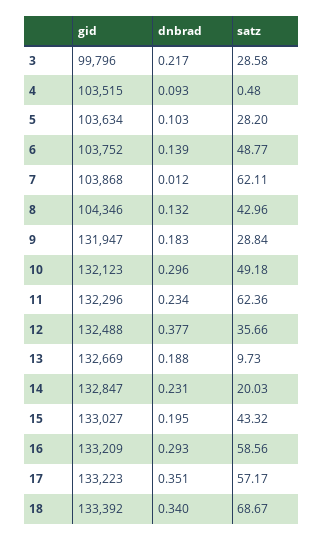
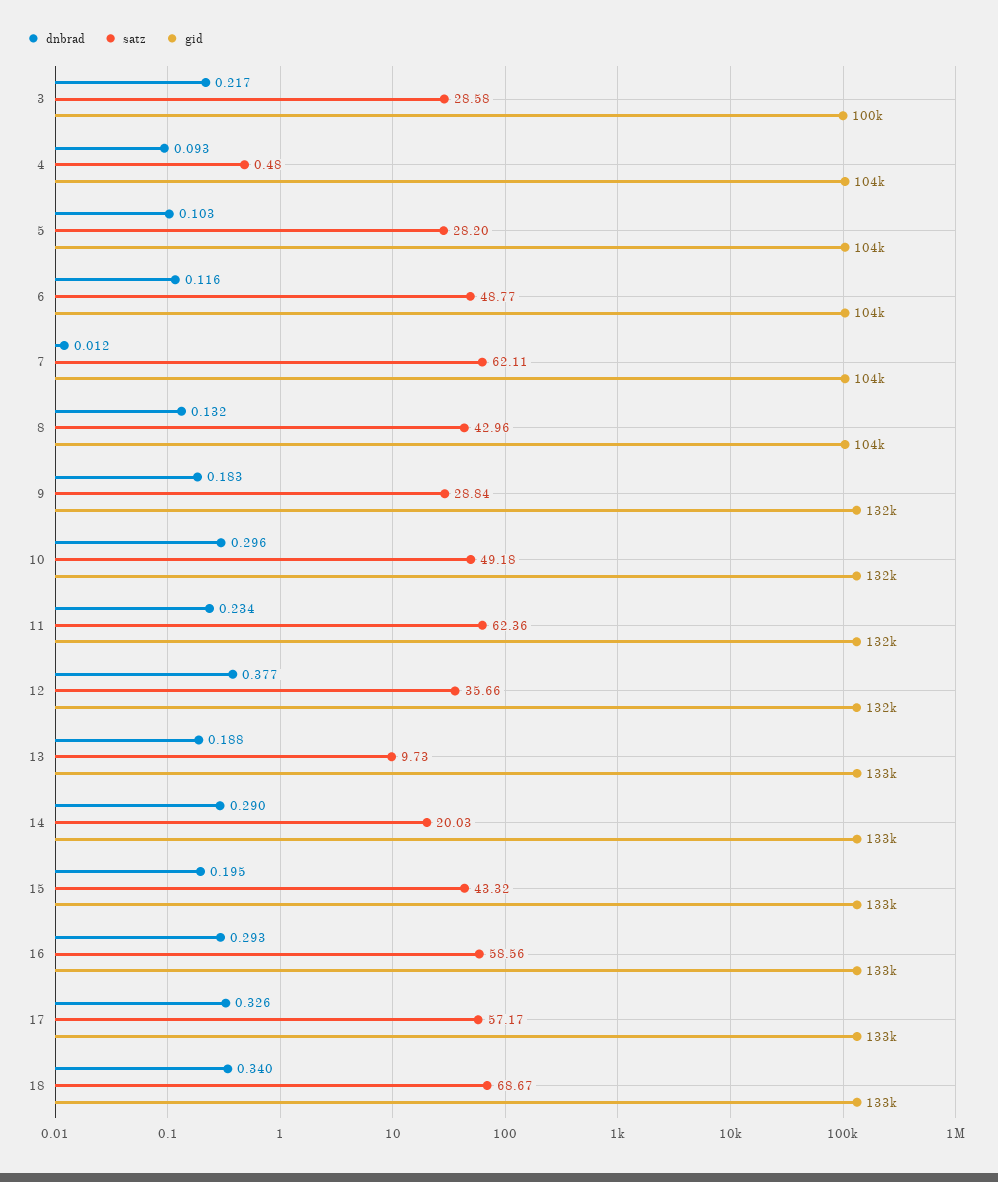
dnbrad, 6: 0.139 -> 0.116
dnbrad, 14: 0.231 -> 0.29
dnbrad, 17: 0.351 -> 0.326

